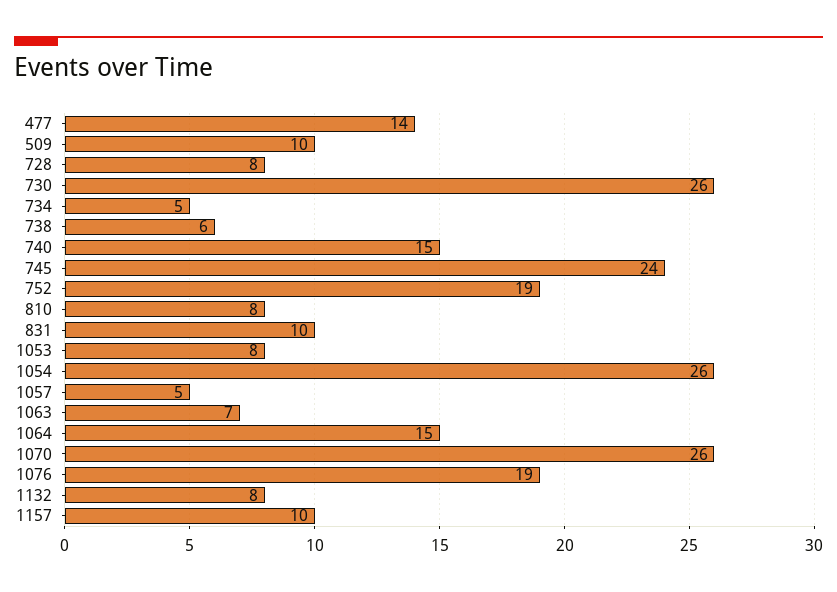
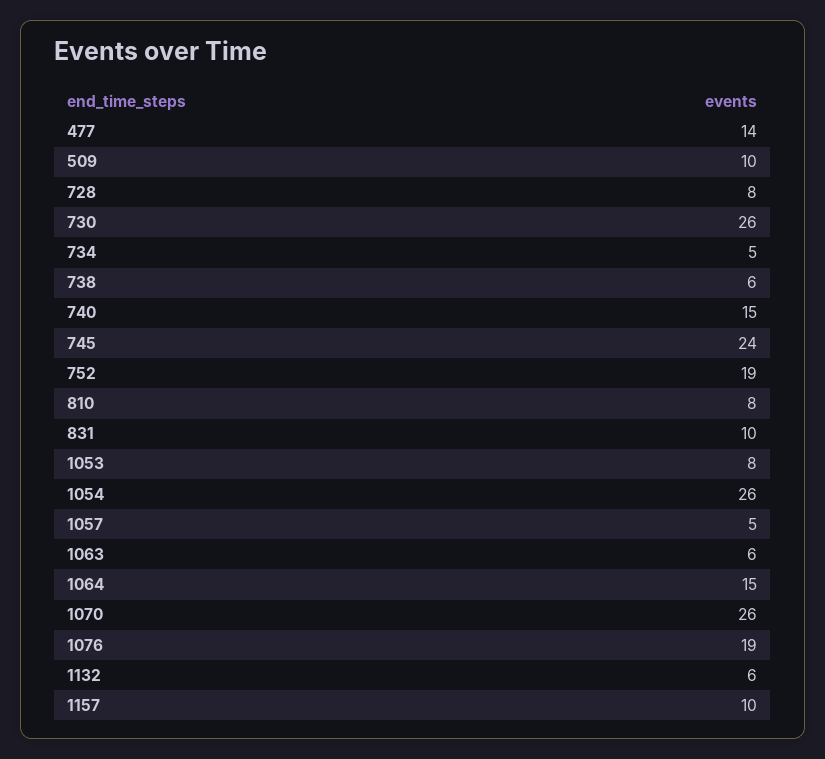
1063: 7 -> 6
1132: 8 -> 6

